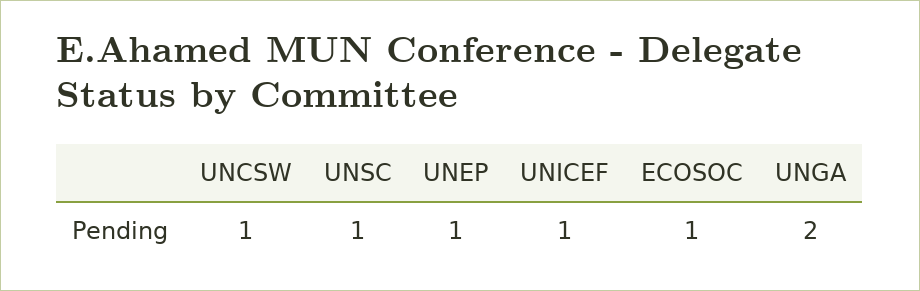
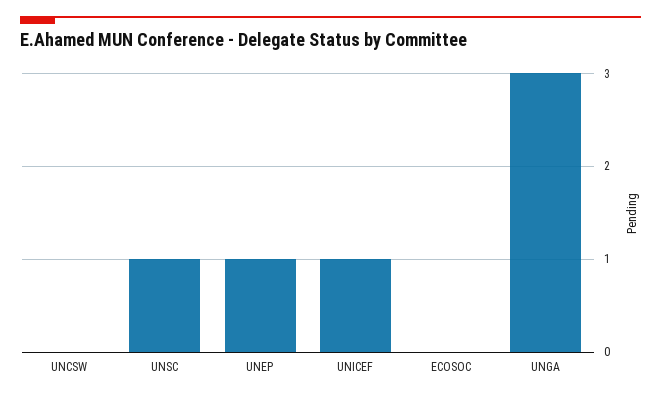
UNCSW: 1 -> 0
ECOSOC: 1 -> 0
UNGA: 2 -> 3

